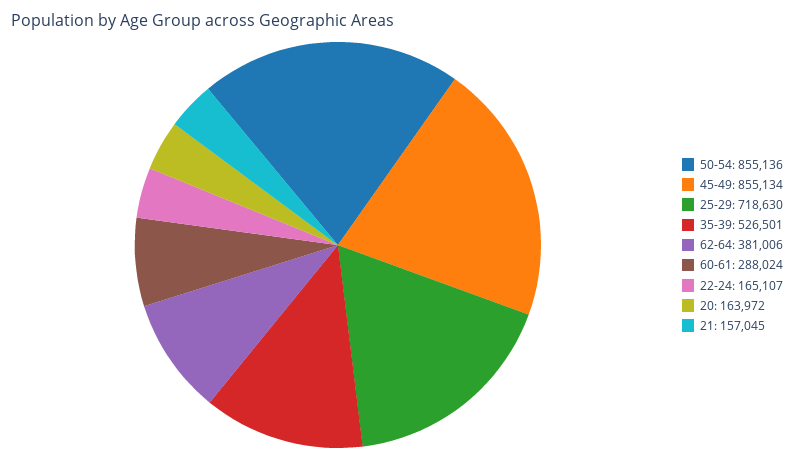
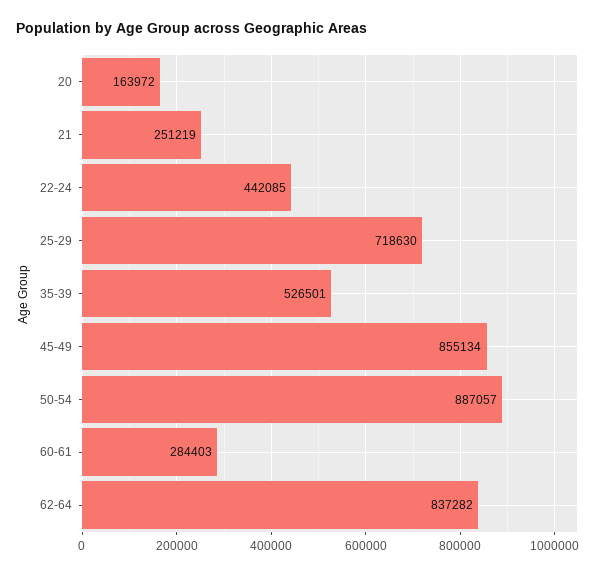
50-54: 855136 -> 887057
62-64: 381006 -> 837282
60-61: 288024 -> 284403
22-24: 165107 -> 442085
21: 157045 -> 251219

